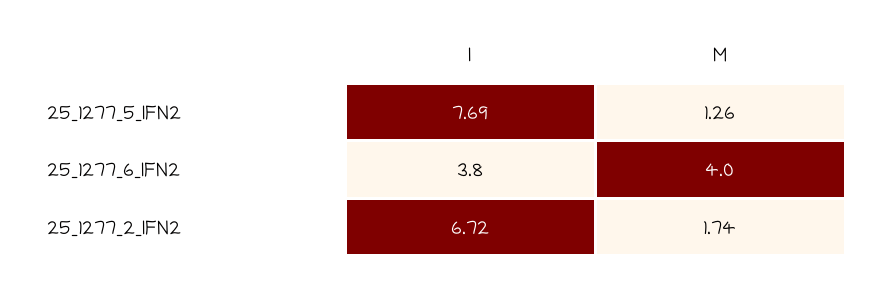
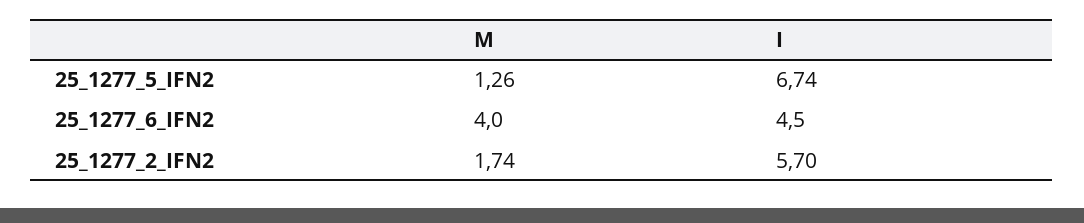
I, 25_1277_5_IFN2: 7.69 -> 6.74
I, 25_1277_6_IFN2: 3.8 -> 4.5
I, 25_1277_2_IFN2: 6.72 -> 5.7

